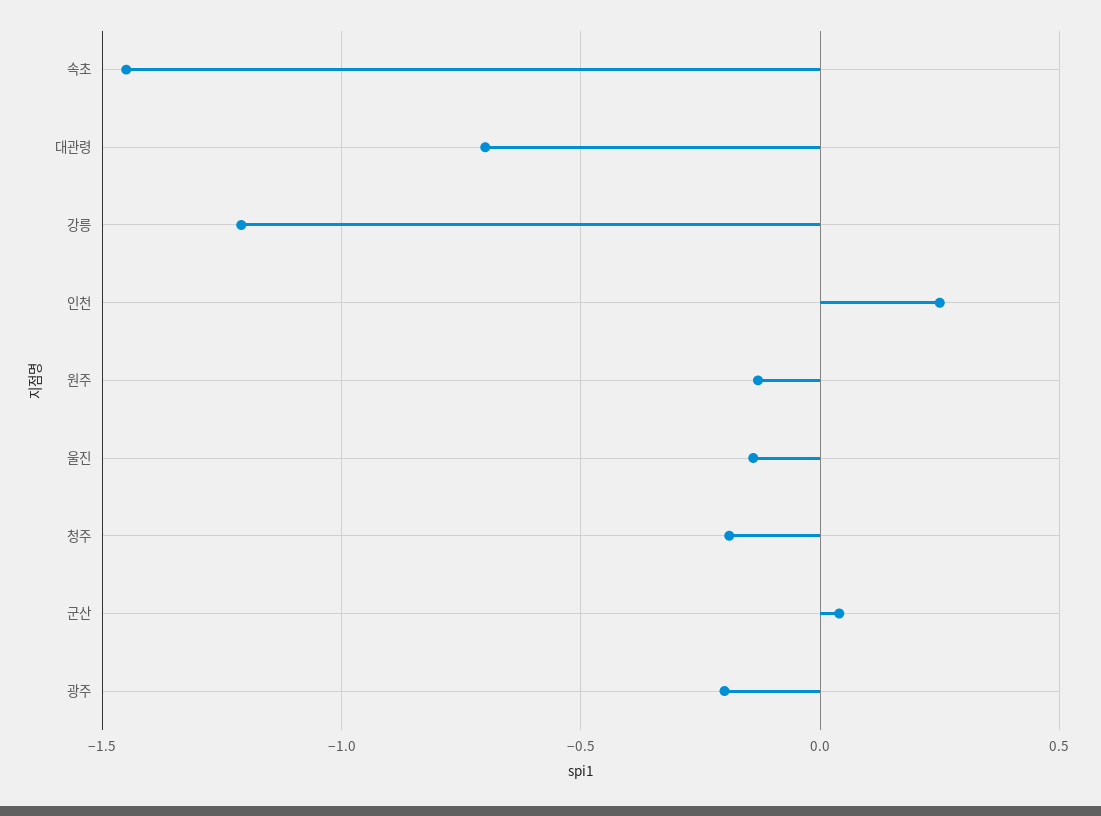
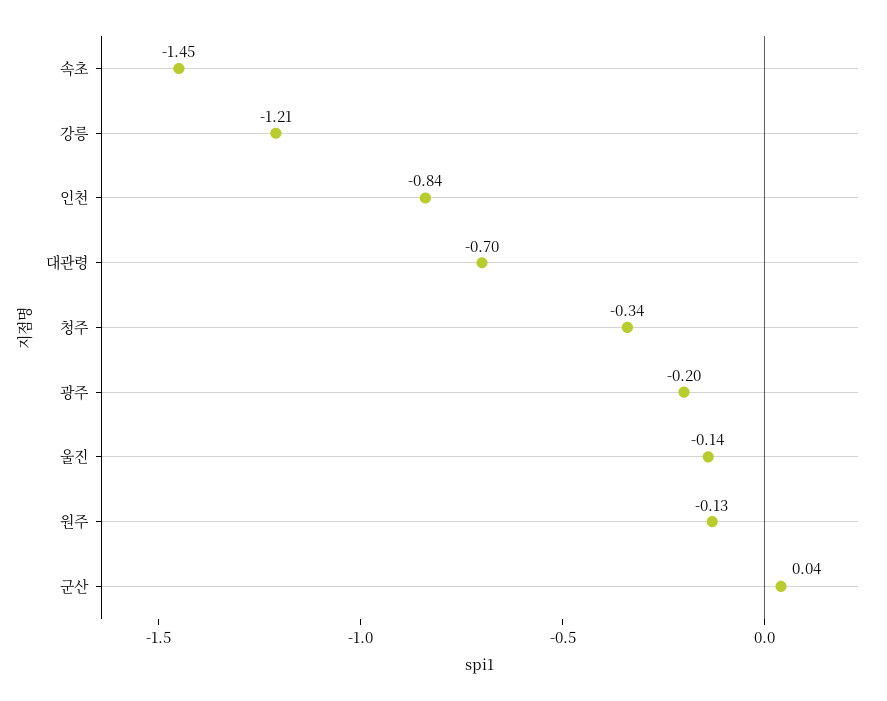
인천: 0.25 -> -0.84
청주: -0.2 -> -0.34

